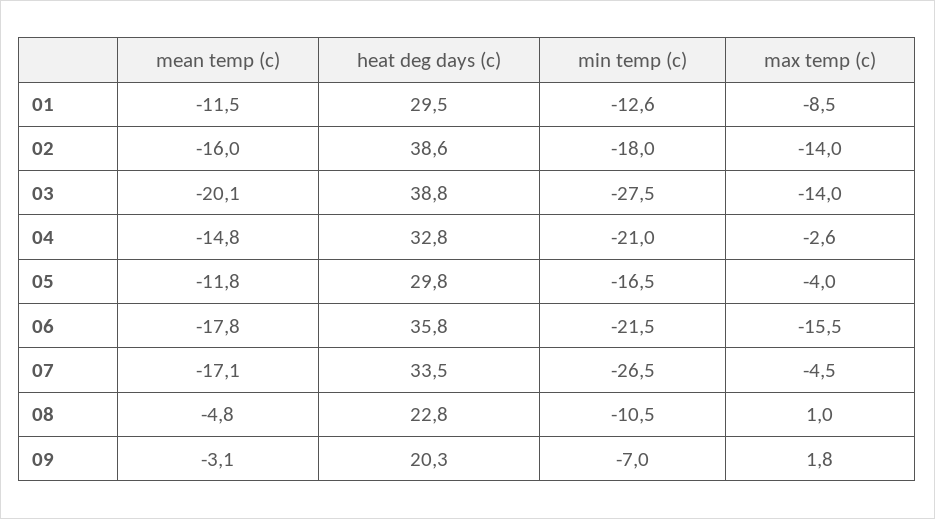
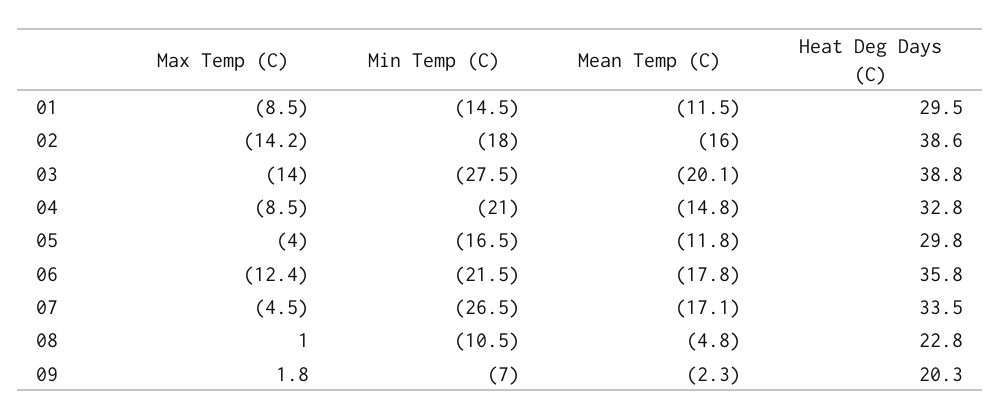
min temp (c), 01: -12.6 -> -14.5
max temp (c), 02: -14 -> -14.2
max temp (c), 04: -2.6 -> -8.5
max temp (c), 06: -15.5 -> -12.4
mean temp (c), 09: -3.1 -> -2.3

